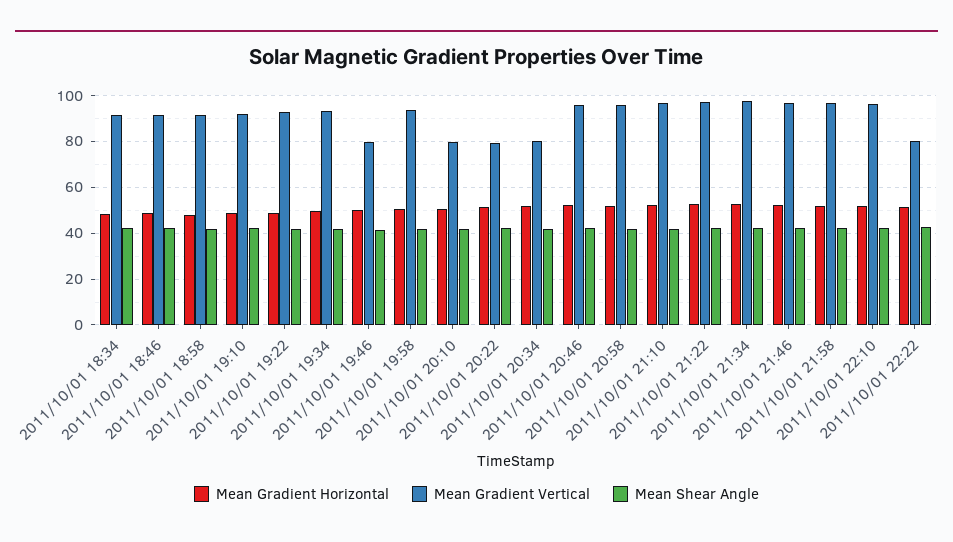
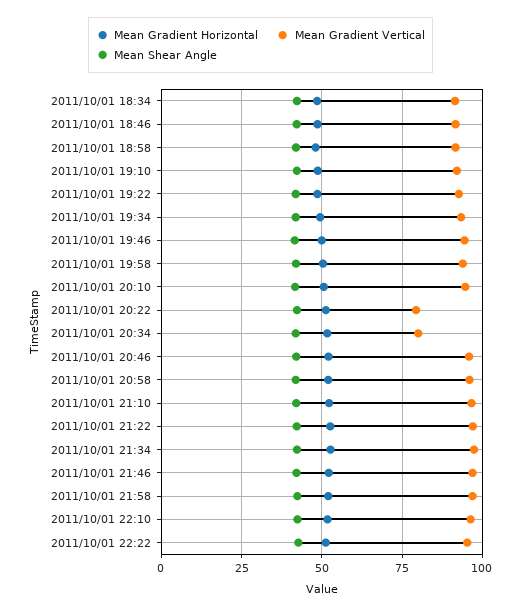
Mean Gradient Vertical, 2011/10/01 19:46: 80 -> 95
Mean Gradient Vertical, 2011/10/01 20:10: 80 -> 95
Mean Gradient Vertical, 2011/10/01 22:22: 80 -> 95

